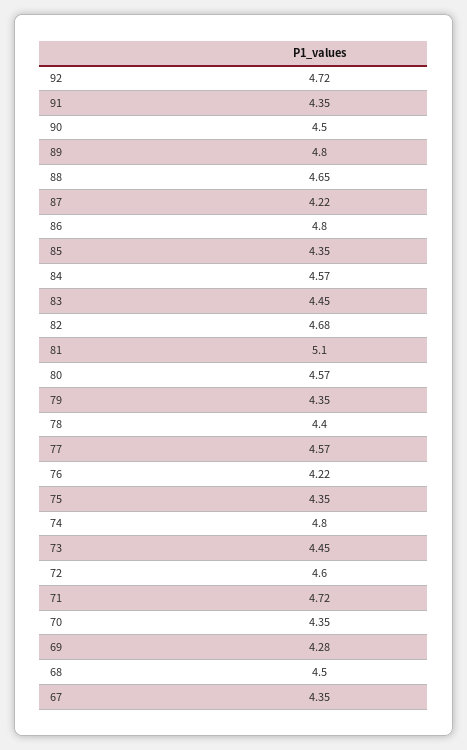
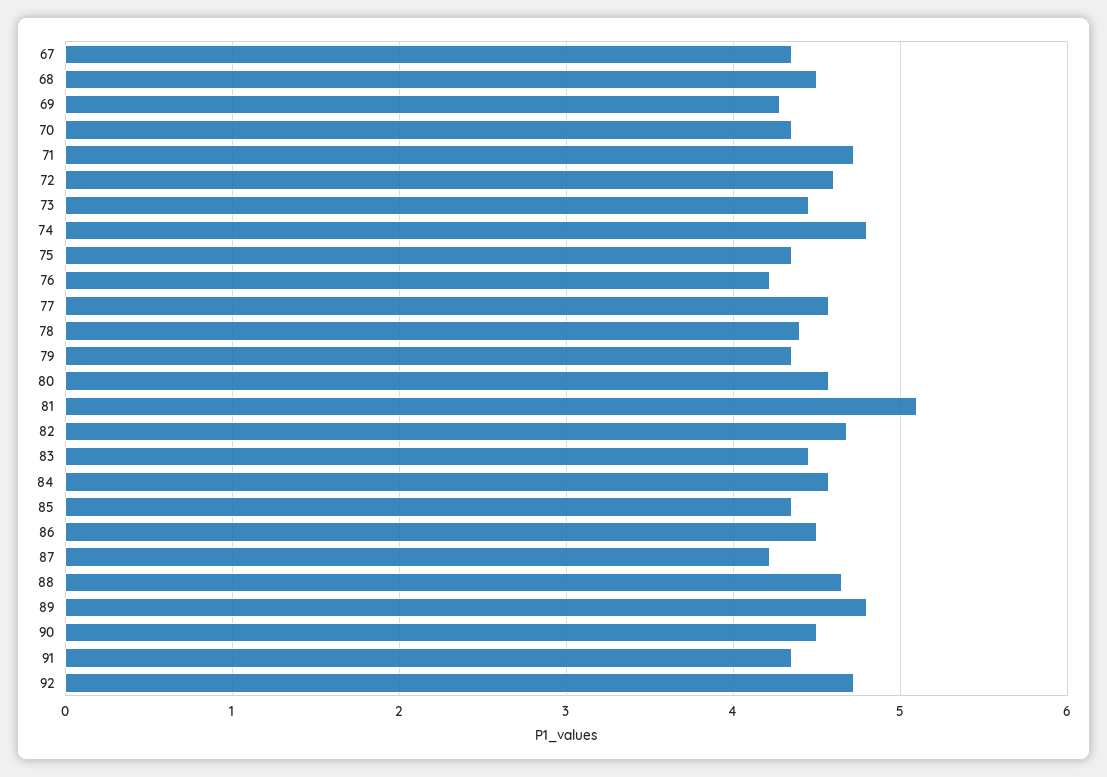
86: 4.8 -> 4.5

